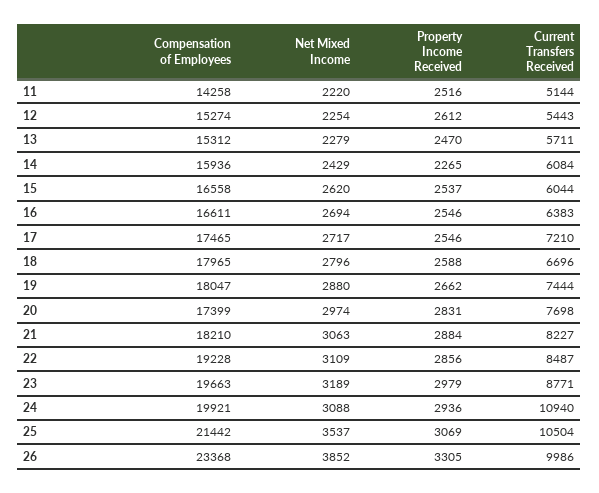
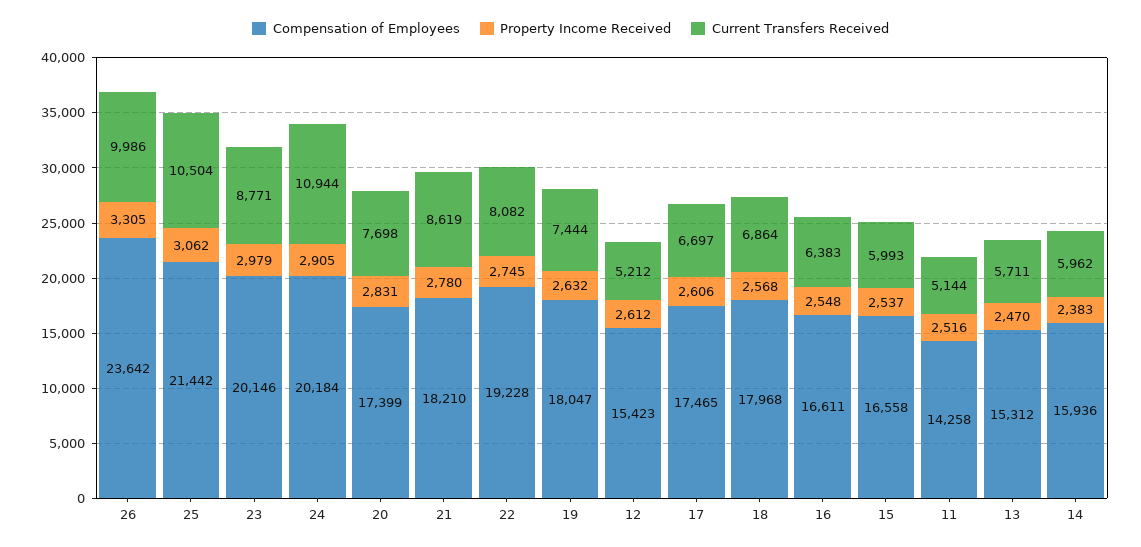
Net Mixed Income, 11: 2220 -> none
Compensation of Employees, 12: 15274 -> 15423
Net Mixed Income, 12: 2254 -> none
Current Transfers Received, 12: 5443 -> 5212
Net Mixed Income, 13: 2279 -> none
Net Mixed Income, 14: 2429 -> none
Property Income Received, 14: 2265 -> 2383
Current Transfers Received, 14: 6084 -> 5962
Net Mixed Income, 15: 2620 -> none
Current Transfers Received, 15: 6044 -> 5993
Net Mixed Income, 16: 2694 -> none
Property Income Received, 16: 2546 -> 2548
Net Mixed Income, 17: 2717 -> none
Property Income Received, 17: 2546 -> 2606
Current Transfers Received, 17: 7210 -> 6697
Compensation of Employees, 18: 17965 -> 17968
Net Mixed Income, 18: 2796 -> none
Property Income Received, 18: 2588 -> 2568
Current Transfers Received, 18: 6696 -> 6864
Net Mixed Income, 19: 2880 -> none
Property Income Received, 19: 2662 -> 2632
Net Mixed Income, 20: 2974 -> none
Net Mixed Income, 21: 3063 -> none
Property Income Received, 21: 2884 -> 2780
Current Transfers Received, 21: 8227 -> 8619
Net Mixed Income, 22: 3109 -> none
Property Income Received, 22: 2856 -> 2745
Current Transfers Received, 22: 8487 -> 8082
Compensation of Employees, 23: 19663 -> 20146
Net Mixed Income, 23: 3189 -> none
Compensation of Employees, 24: 19921 -> 20184
Net Mixed Income, 24: 3088 -> none
Property Income Received, 24: 2936 -> 2905
Current Transfers Received, 24: 10940 -> 10944
Net Mixed Income, 25: 3537 -> none
Property Income Received, 25: 3069 -> 3062
Compensation of Employees, 26: 23368 -> 23642
Net Mixed Income, 26: 3852 -> none

